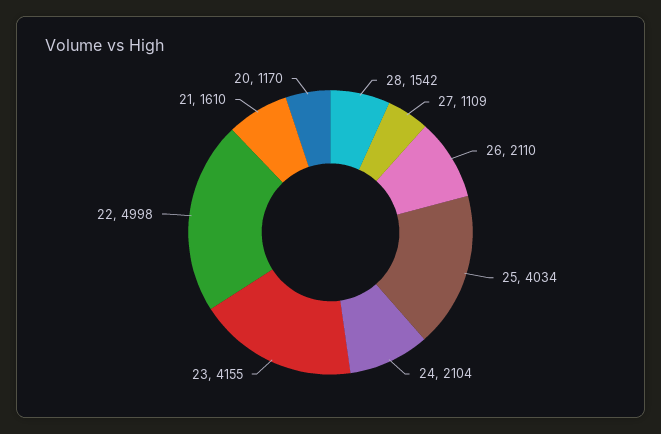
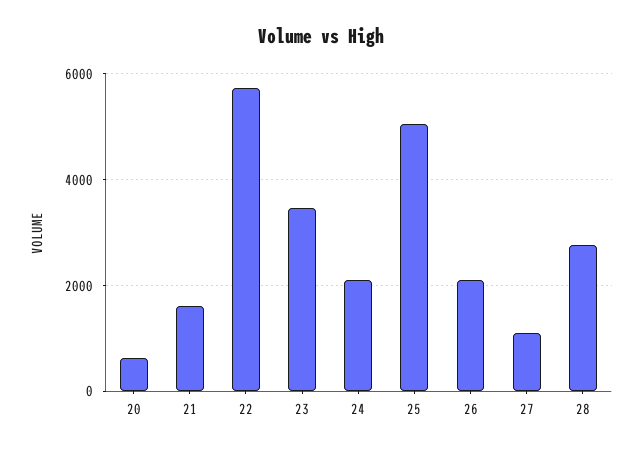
28: 1542 -> 2800
25: 4034 -> 5000
23: 4155 -> 3400
22: 4998 -> 5800
20: 1170 -> 600

